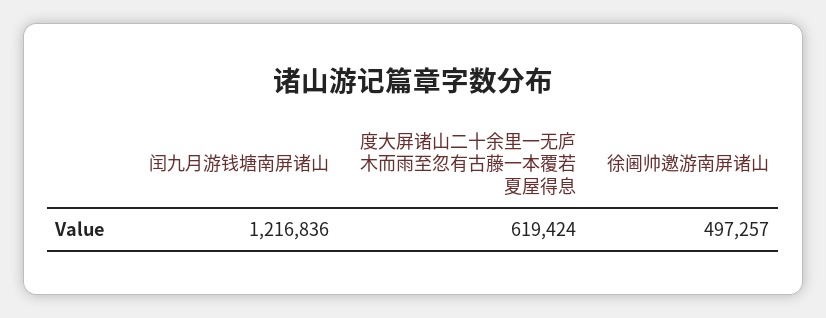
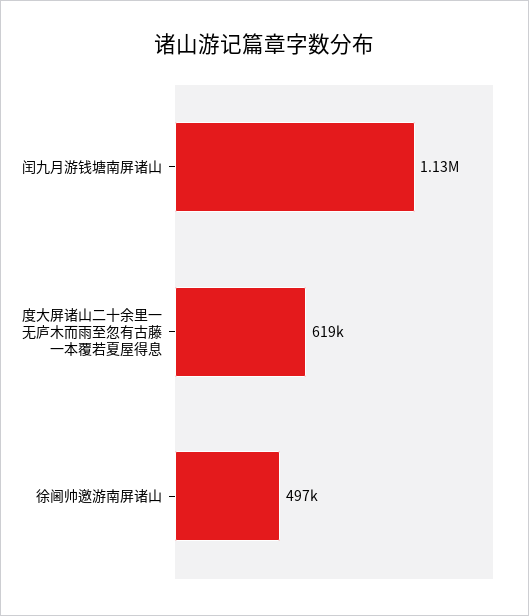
闰九月游钱塘南屏诸山: 1216836 -> 1130000

